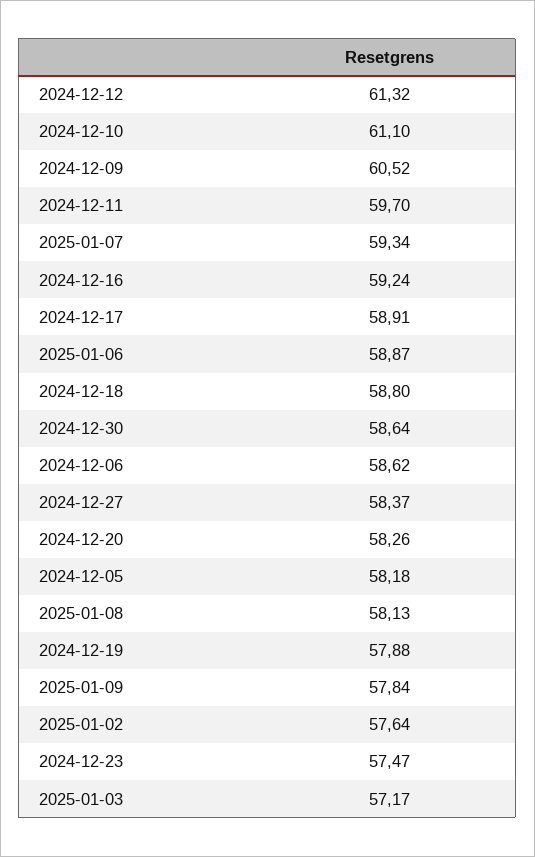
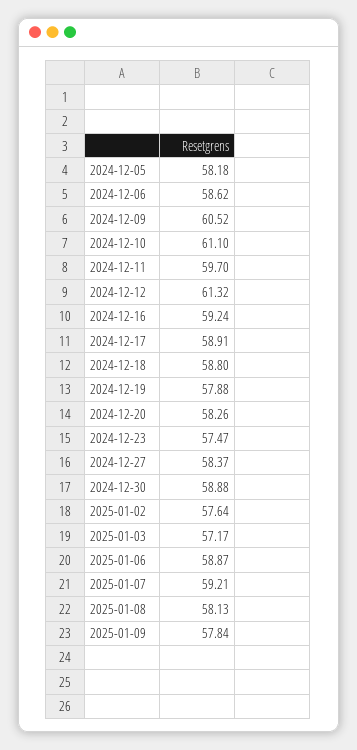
2025-01-07: 59.34 -> 59.21
2024-12-30: 58.64 -> 58.88

